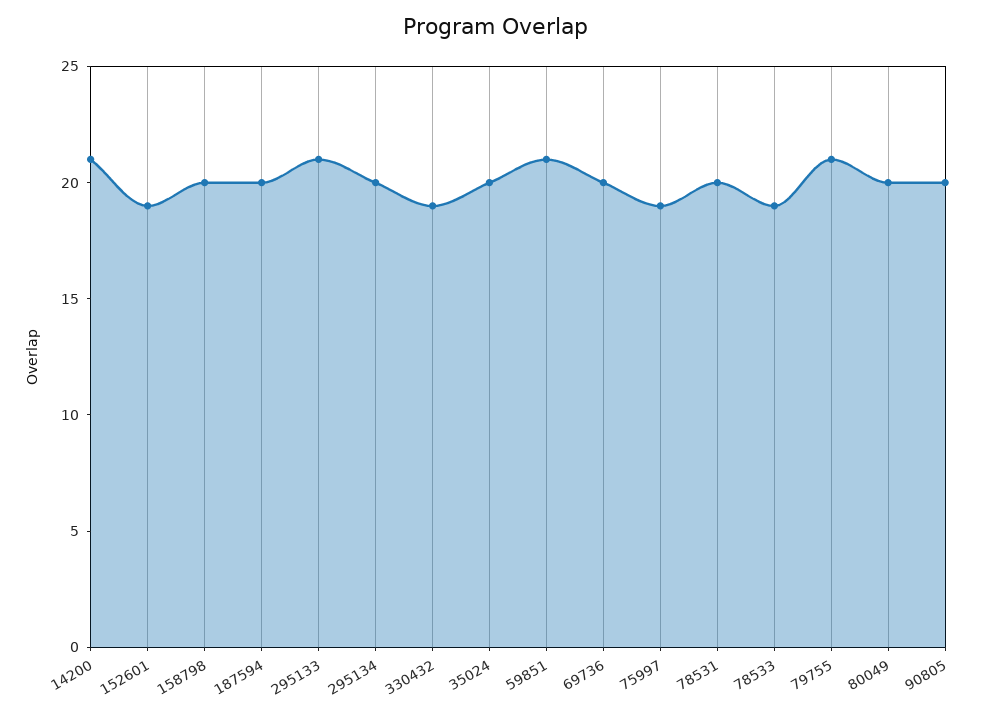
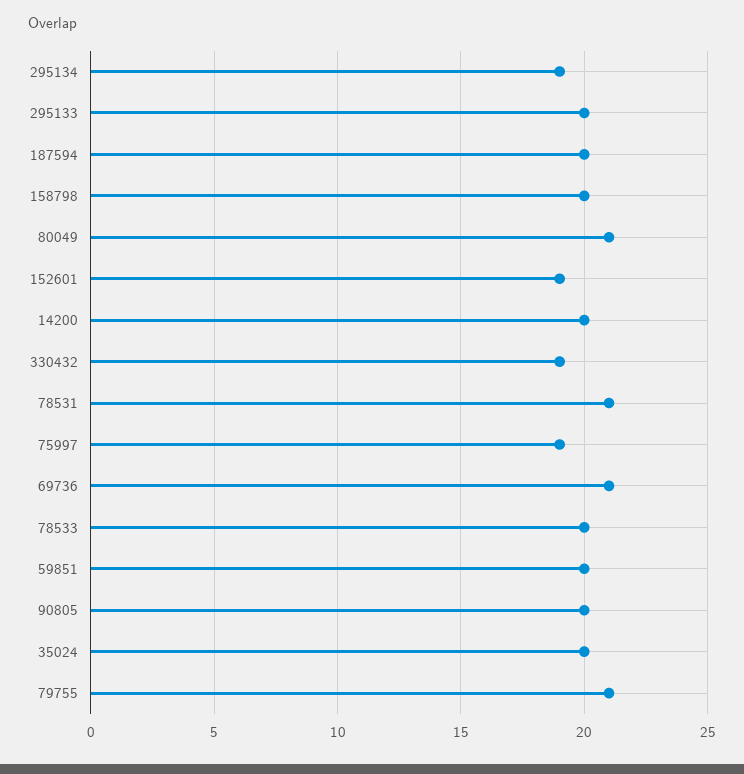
14200: 21 -> 20
295133: 21 -> 20
295134: 20 -> 19
59851: 21 -> 20
69736: 20 -> 21
78531: 20 -> 21
78533: 19 -> 20
80049: 20 -> 21

